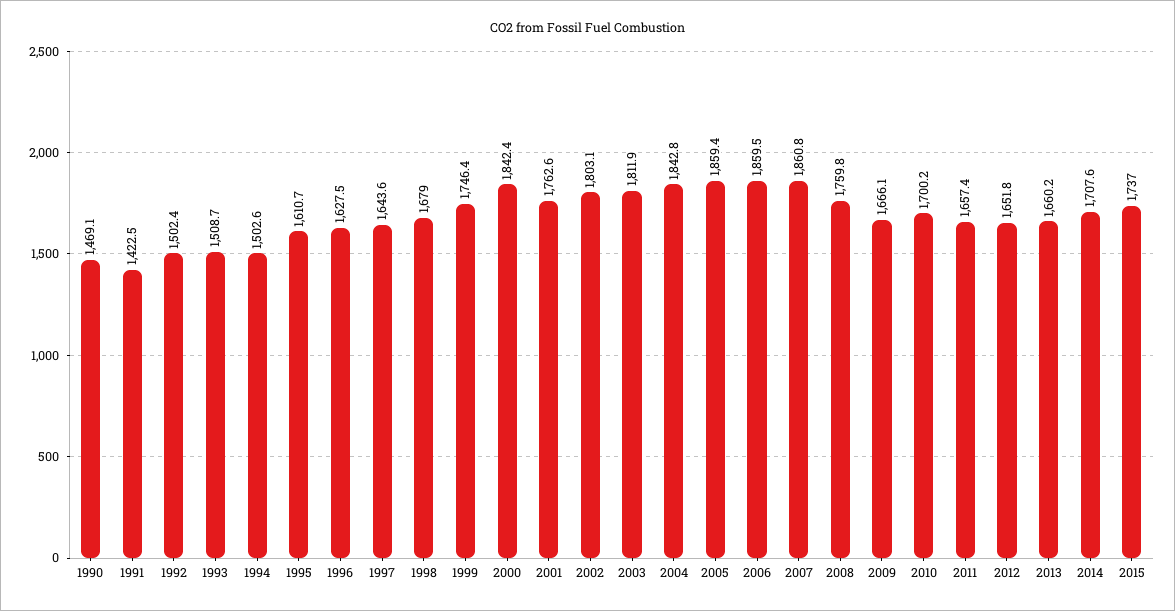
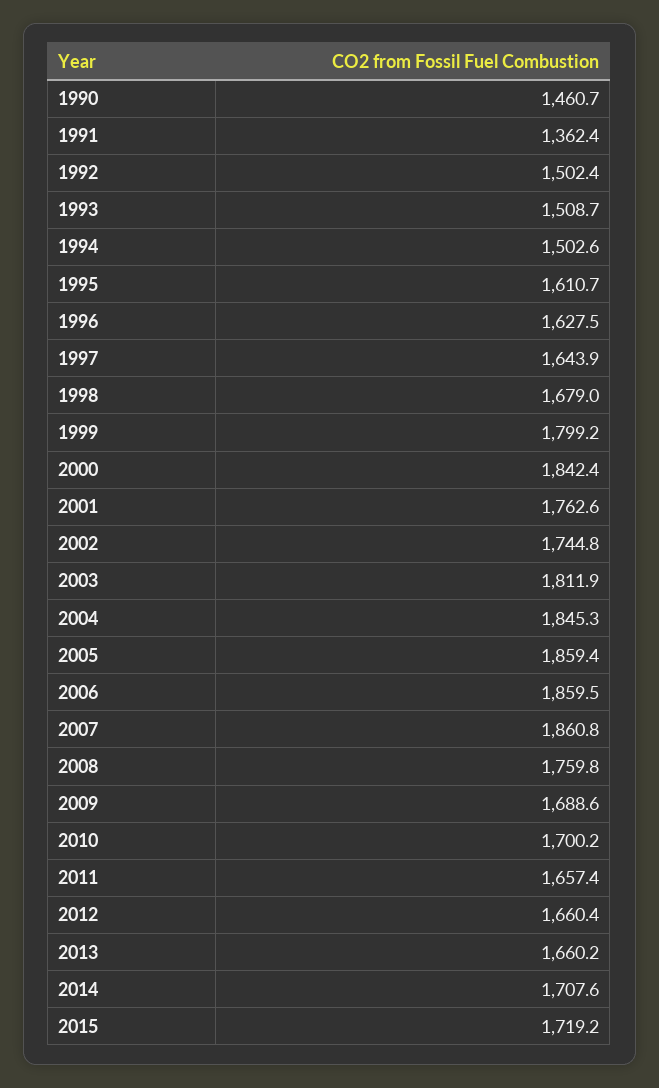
1990: 1469.1 -> 1460.7
1991: 1422.5 -> 1362.4
1997: 1643.6 -> 1643.9
1999: 1746.4 -> 1799.2
2002: 1803.1 -> 1744.8
2004: 1842.8 -> 1845.3
2009: 1666.1 -> 1688.6
2012: 1651.8 -> 1660.4
2015: 1737 -> 1719.2

